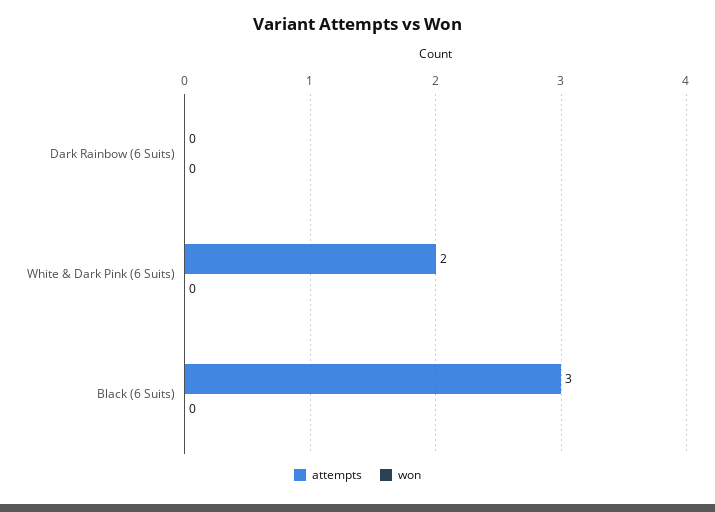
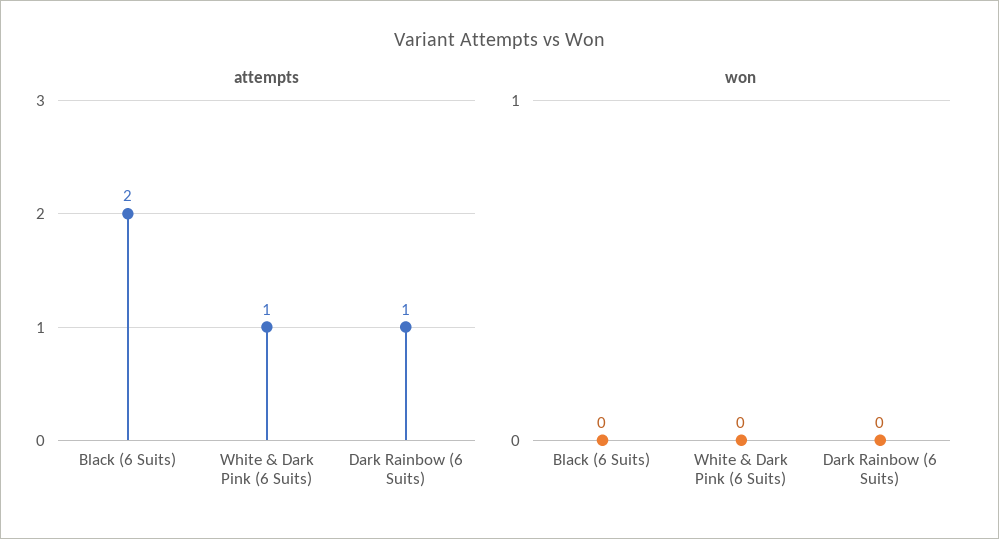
attempts, Dark Rainbow (6 Suits): 0 -> 1
attempts, White & Dark Pink (6 Suits): 2 -> 1
attempts, Black (6 Suits): 3 -> 2

